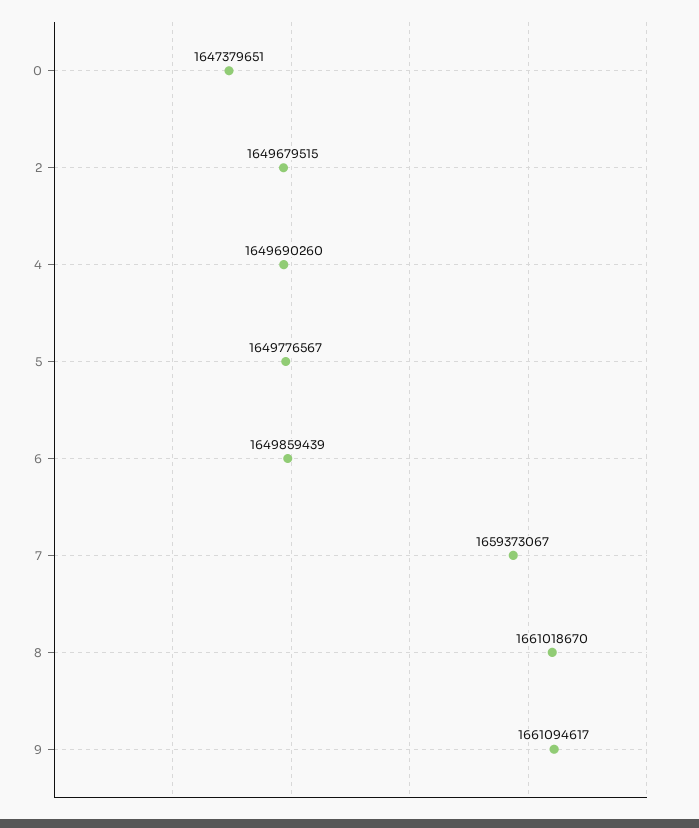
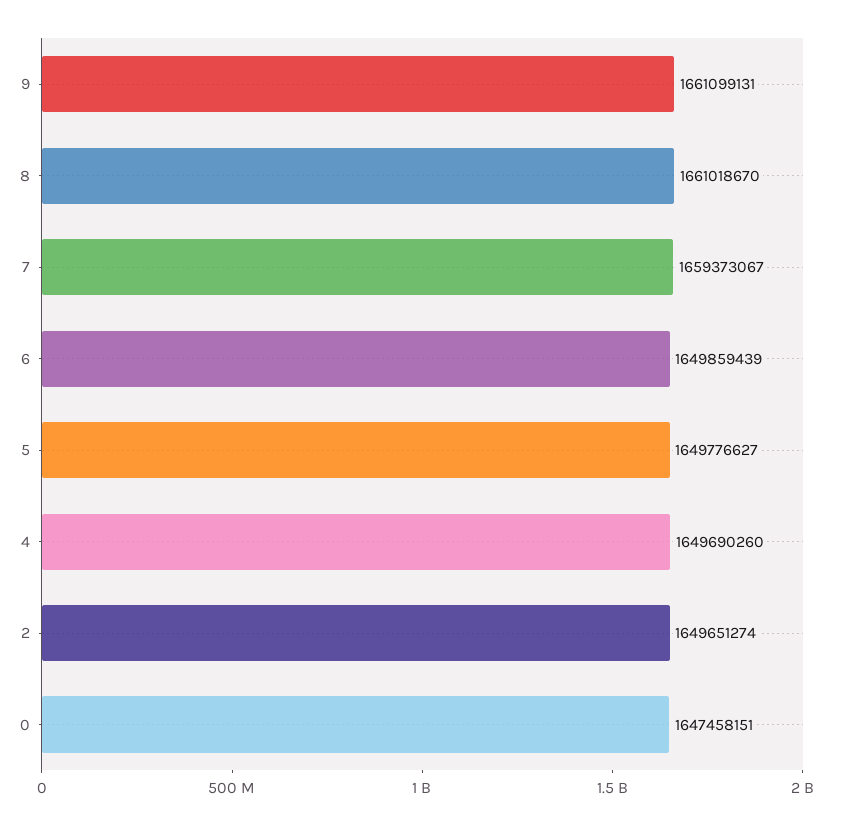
0: 1647379651 -> 1647458151
2: 1649679515 -> 1649651274
5: 1649776567 -> 1649776627
9: 1661094617 -> 1661099131

